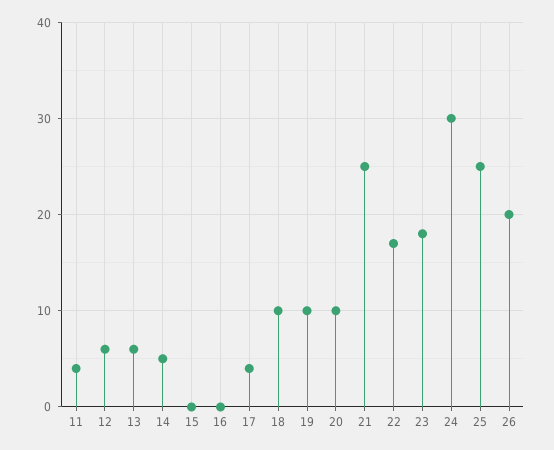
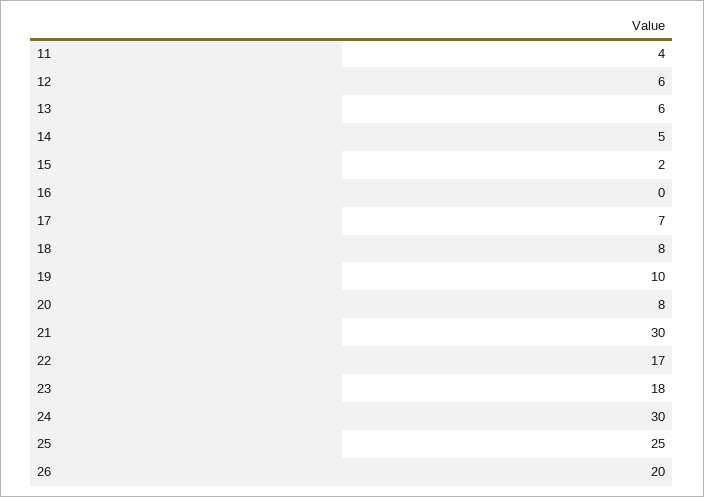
15: 0 -> 2
17: 4 -> 7
18: 10 -> 8
20: 10 -> 8
21: 25 -> 30

